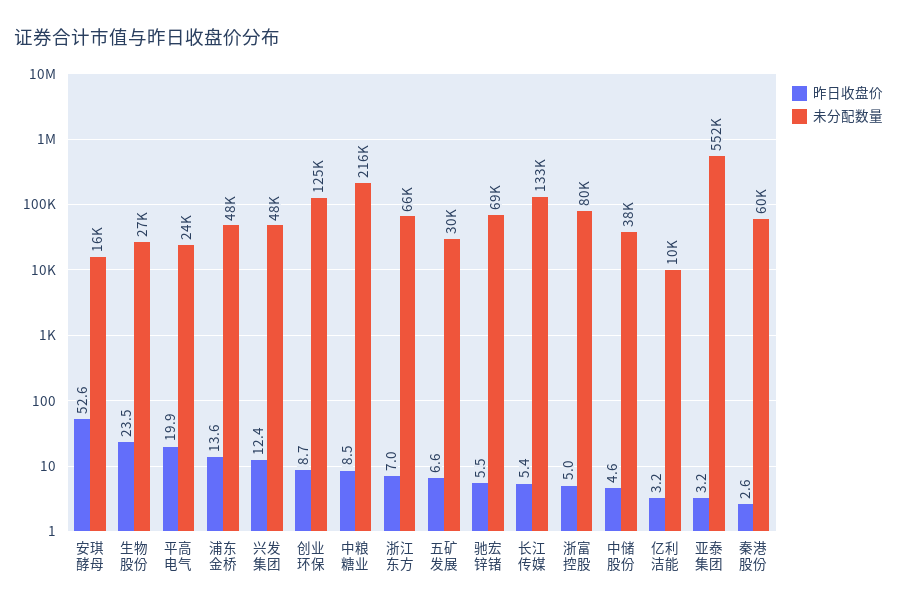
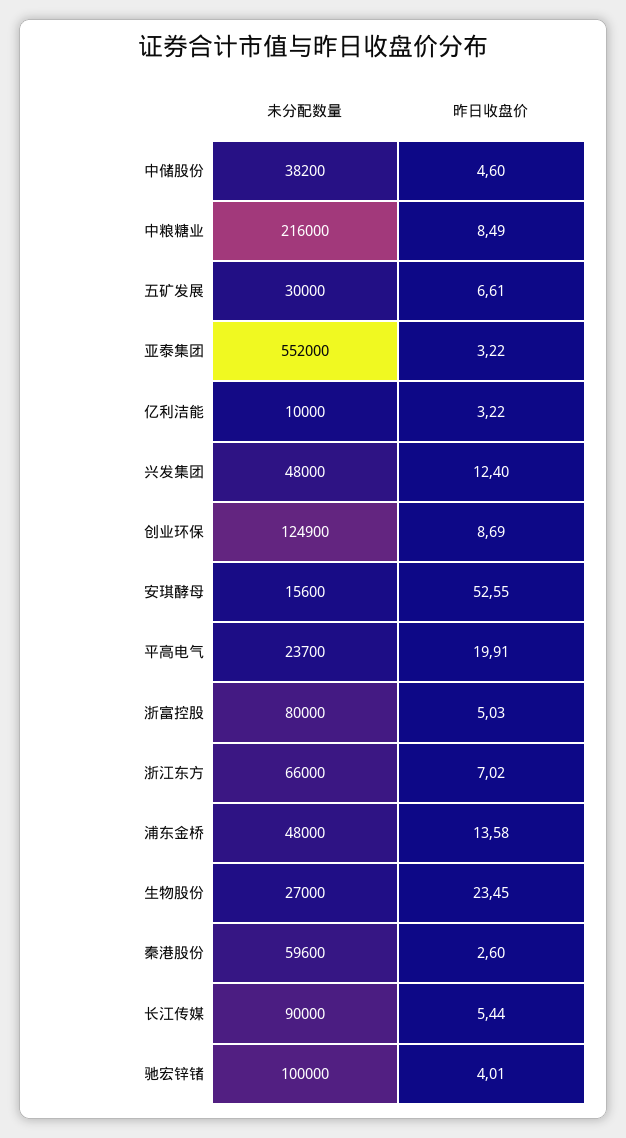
昨日收盘价, 驰宏锌锗: 5.5 -> 4.01
未分配数量, 驰宏锌锗: 69000 -> 100000
未分配数量, 长江传媒: 133000 -> 90000

